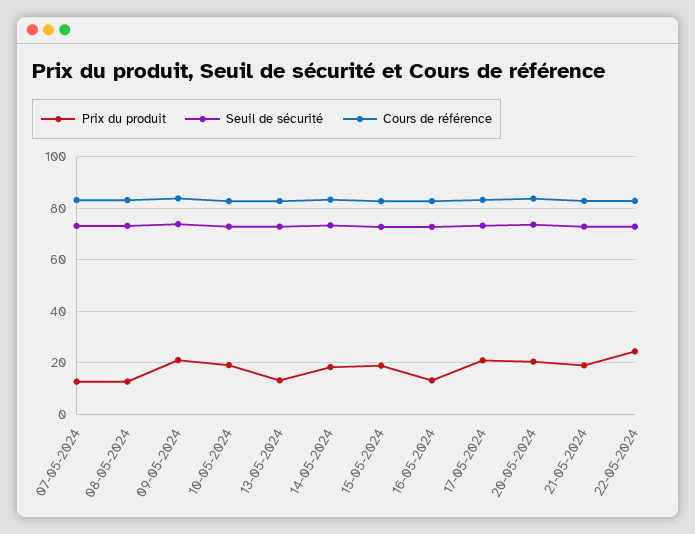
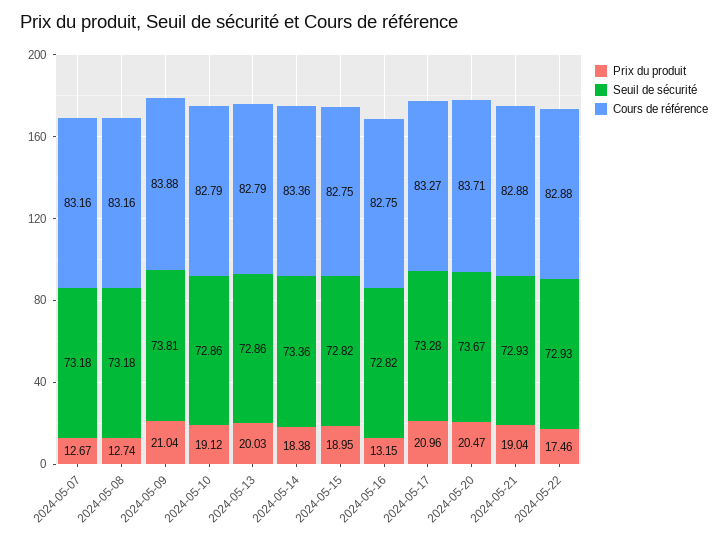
Prix du produit, 13-05-2024: 12.5 -> 20.03
Prix du produit, 22-05-2024: 25 -> 17.46

